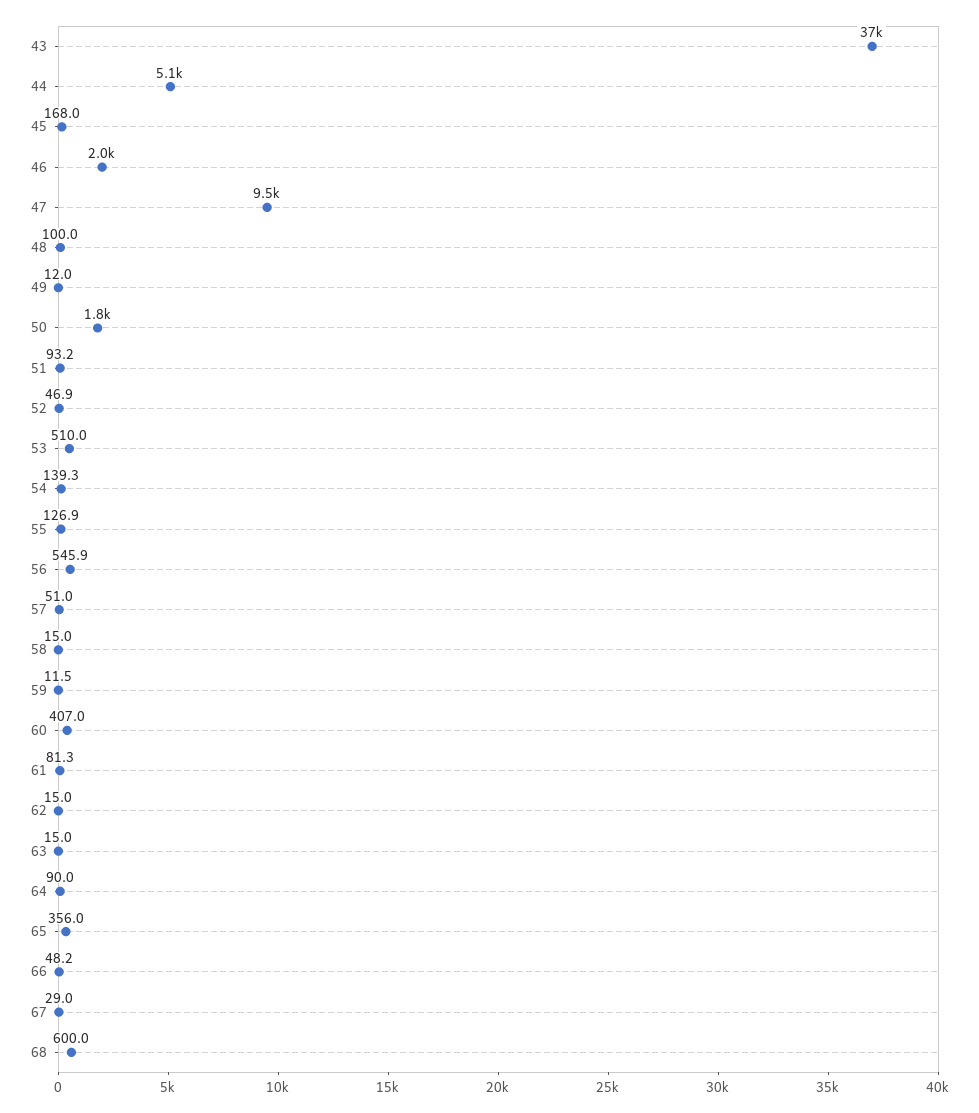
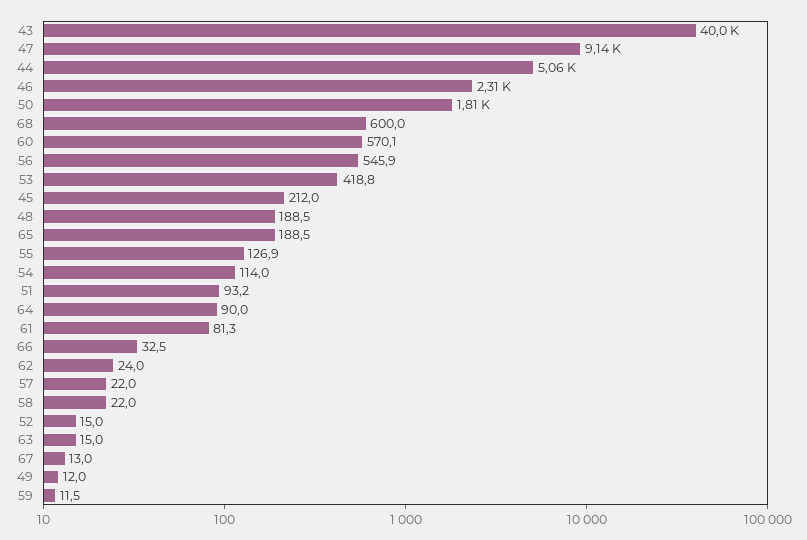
43: 37000 -> 40000
45: 168 -> 212
46: 2000 -> 2310
47: 9500 -> 9140
48: 100 -> 188.5
52: 46.9 -> 15
53: 510 -> 418.8
54: 139.3 -> 114
57: 51 -> 22
58: 15 -> 22
60: 407 -> 570.1
62: 15 -> 24
65: 356 -> 188.5
66: 48.2 -> 32.5
67: 29 -> 13

